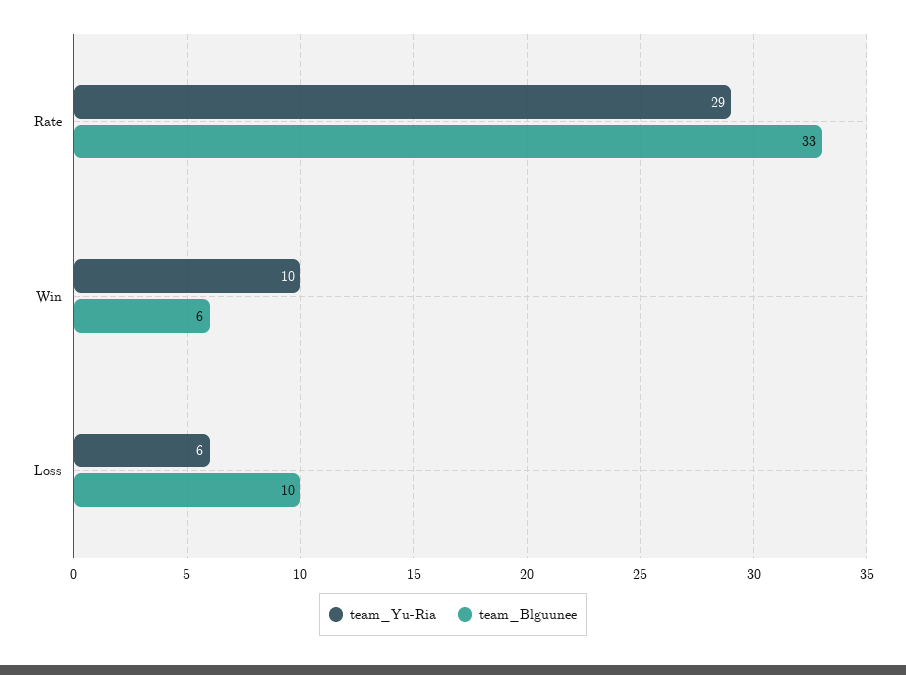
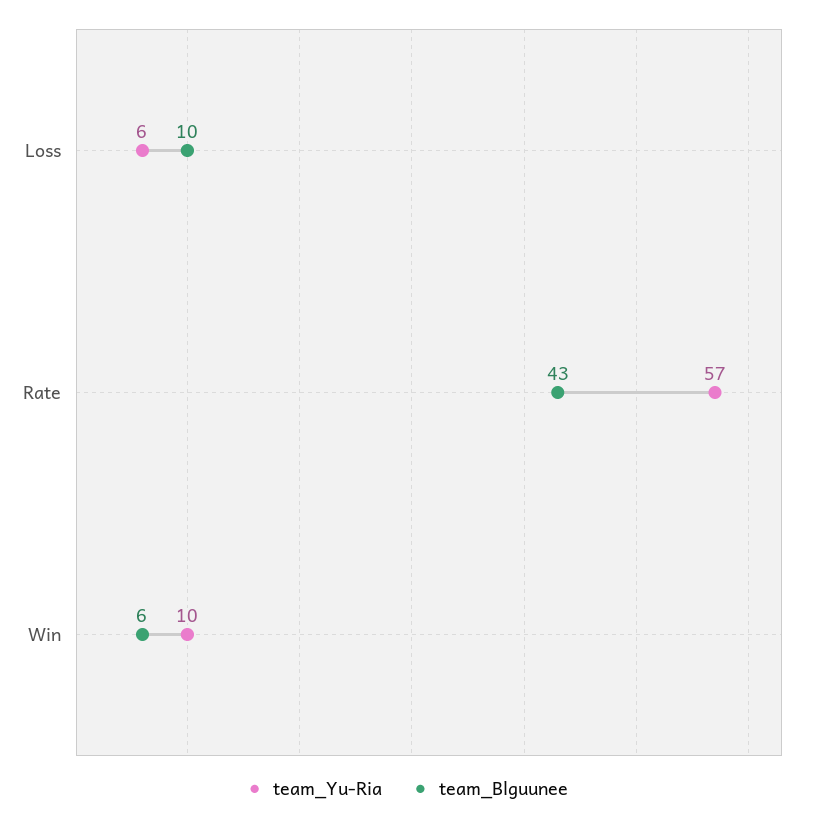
team_Yu-Ria, Rate: 29 -> 57
team_Blguunee, Rate: 33 -> 43

